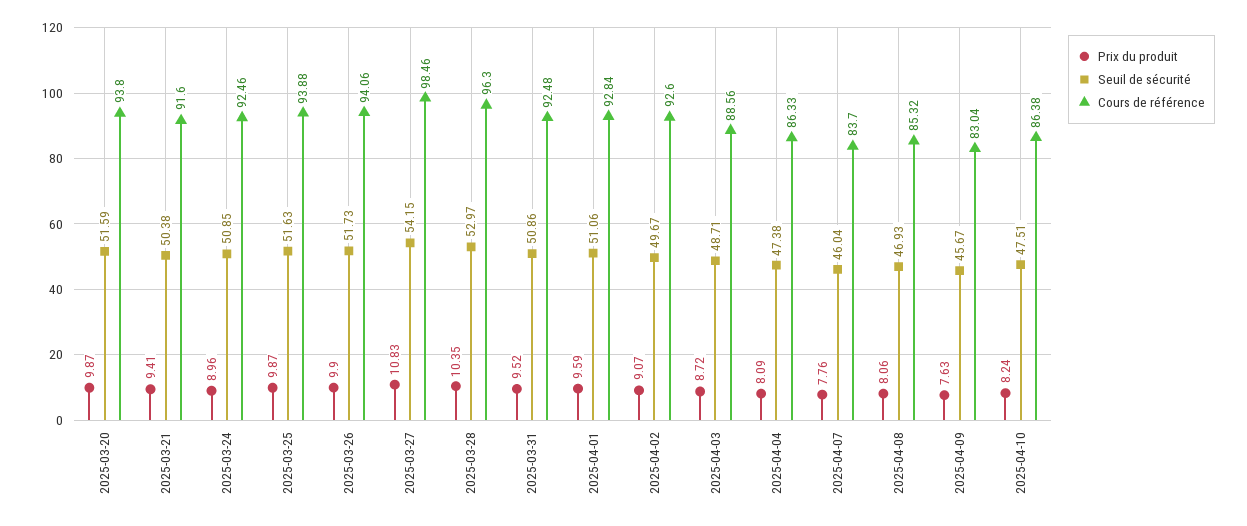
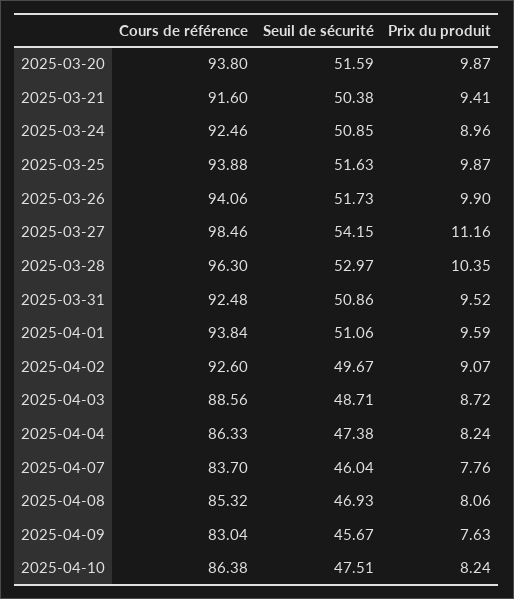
Prix du produit, 2025-03-27: 10.83 -> 11.16
Cours de référence, 2025-04-01: 92.84 -> 93.84
Prix du produit, 2025-04-04: 8.09 -> 8.24

